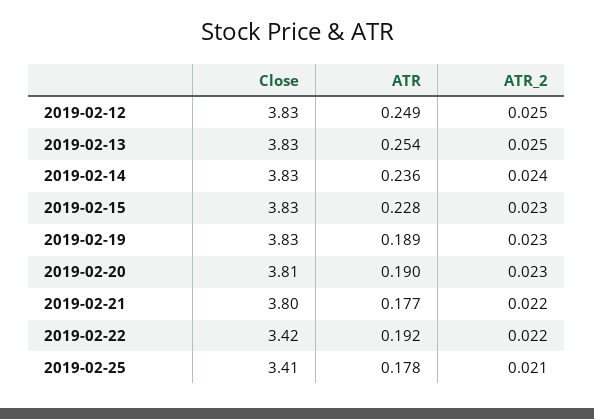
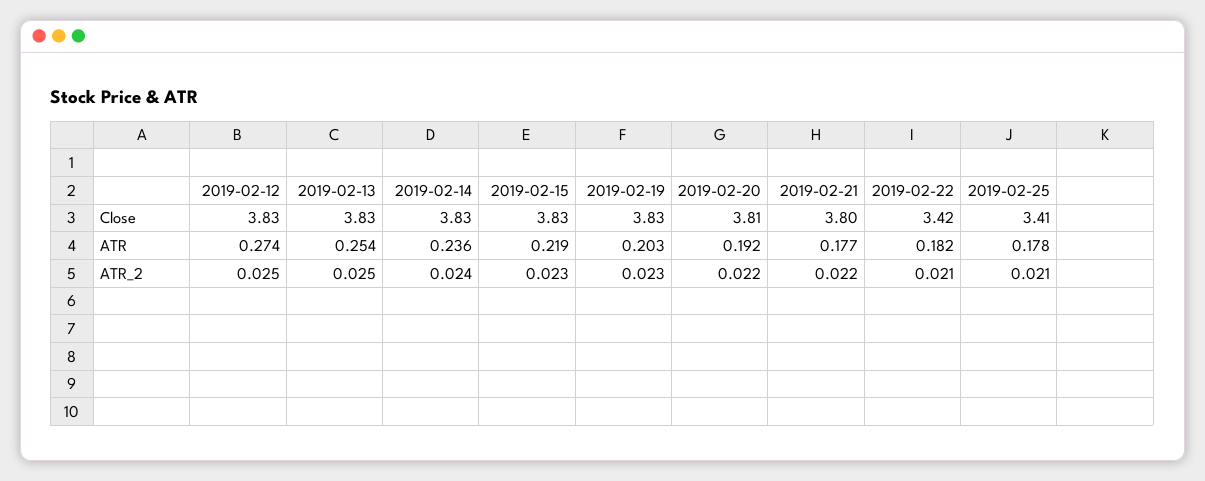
ATR, 2019-02-12: 0.249 -> 0.274
ATR, 2019-02-15: 0.228 -> 0.219
ATR, 2019-02-19: 0.189 -> 0.203
ATR, 2019-02-20: 0.19 -> 0.192
ATR_2, 2019-02-20: 0.023 -> 0.022
ATR, 2019-02-22: 0.192 -> 0.182
ATR_2, 2019-02-22: 0.022 -> 0.021

